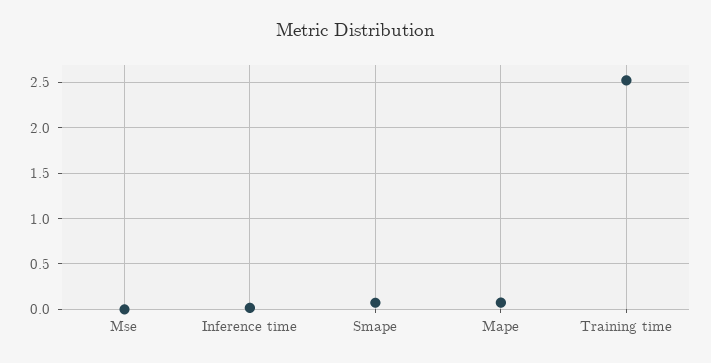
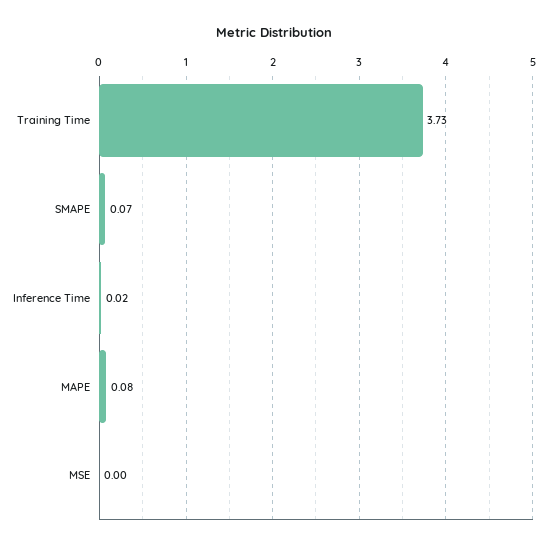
Training time: 2.5 -> 3.73

